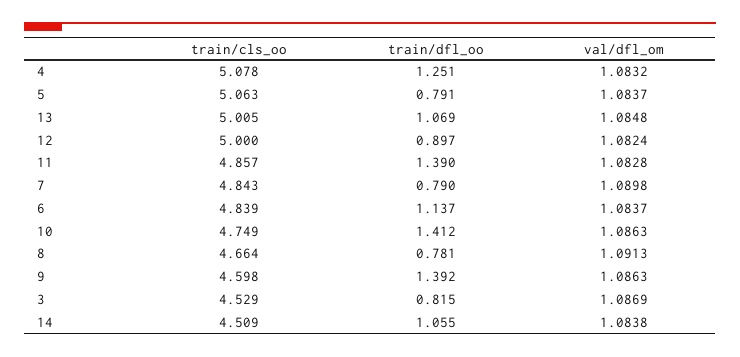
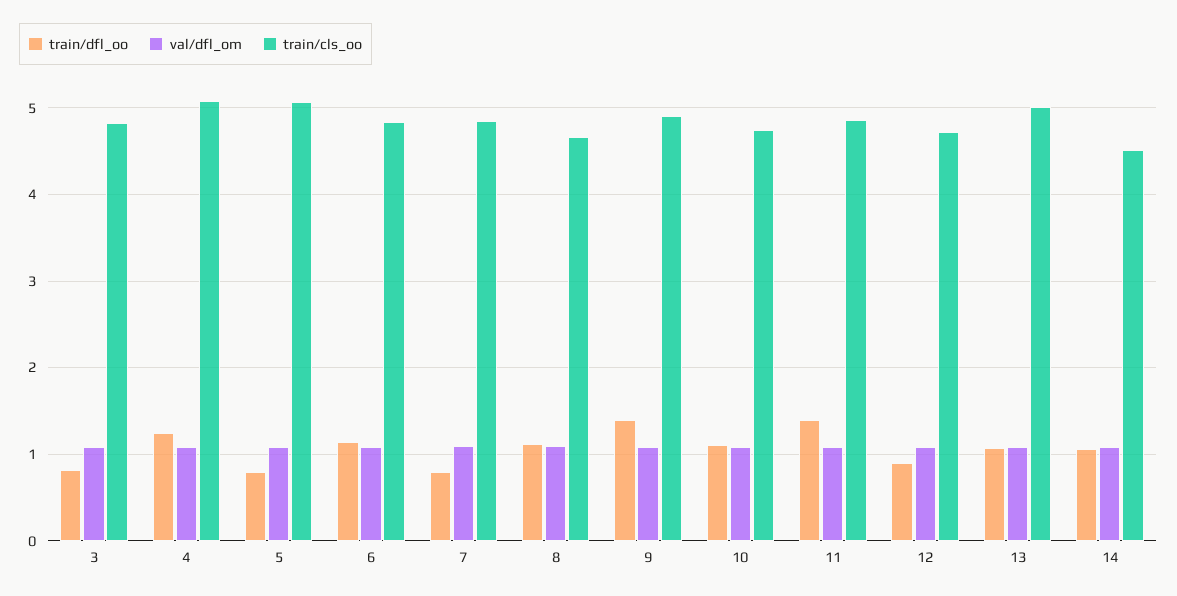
train/cls_oo, 12: 5 -> 4.7
train/dfl_oo, 10: 1.412 -> 1.1
train/dfl_oo, 8: 0.781 -> 1.1
train/cls_oo, 9: 4.598 -> 4.9
train/cls_oo, 3: 4.529 -> 4.8

